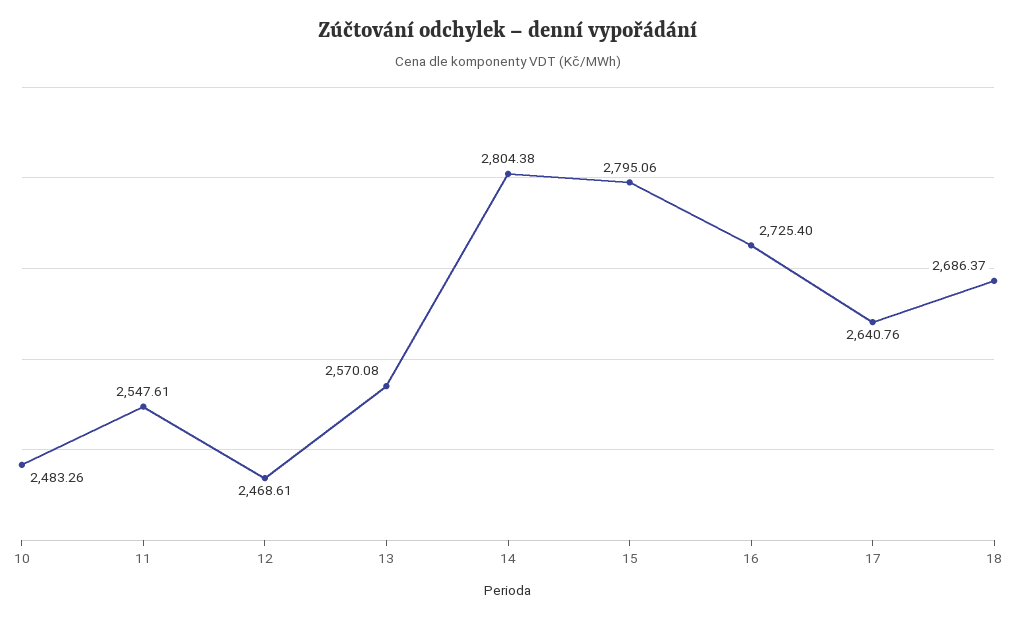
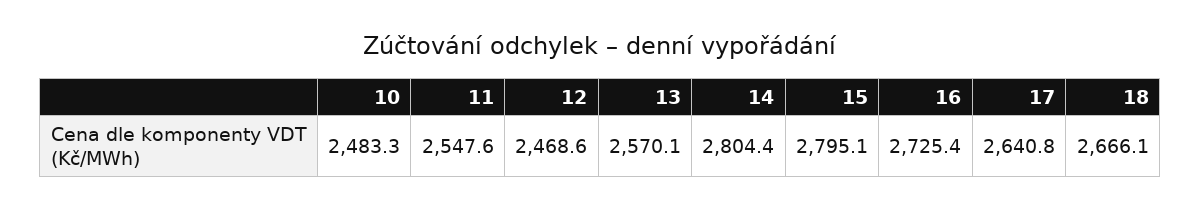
18: 2686.37 -> 2666.1

